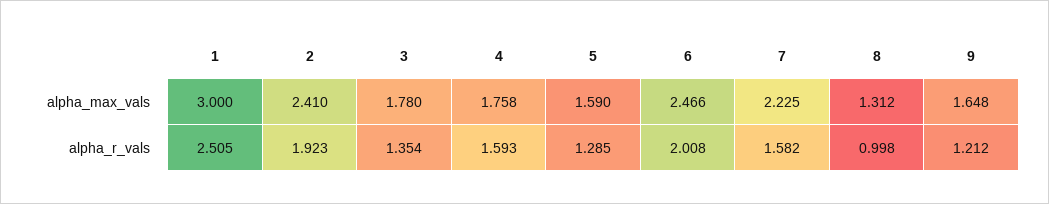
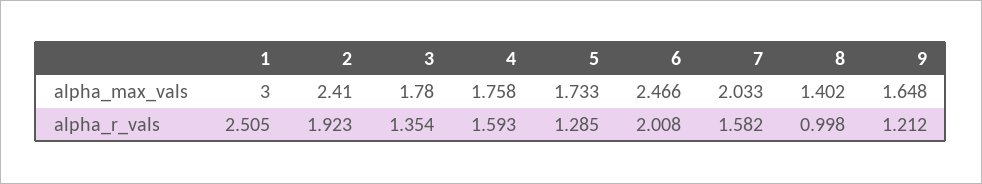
5, alpha_max_vals: 1.59 -> 1.733
7, alpha_max_vals: 2.225 -> 2.033
8, alpha_max_vals: 1.312 -> 1.402

